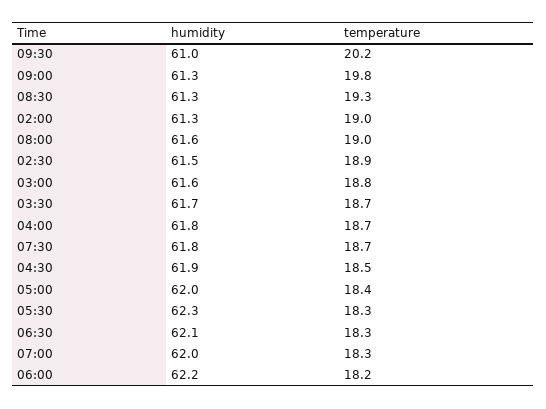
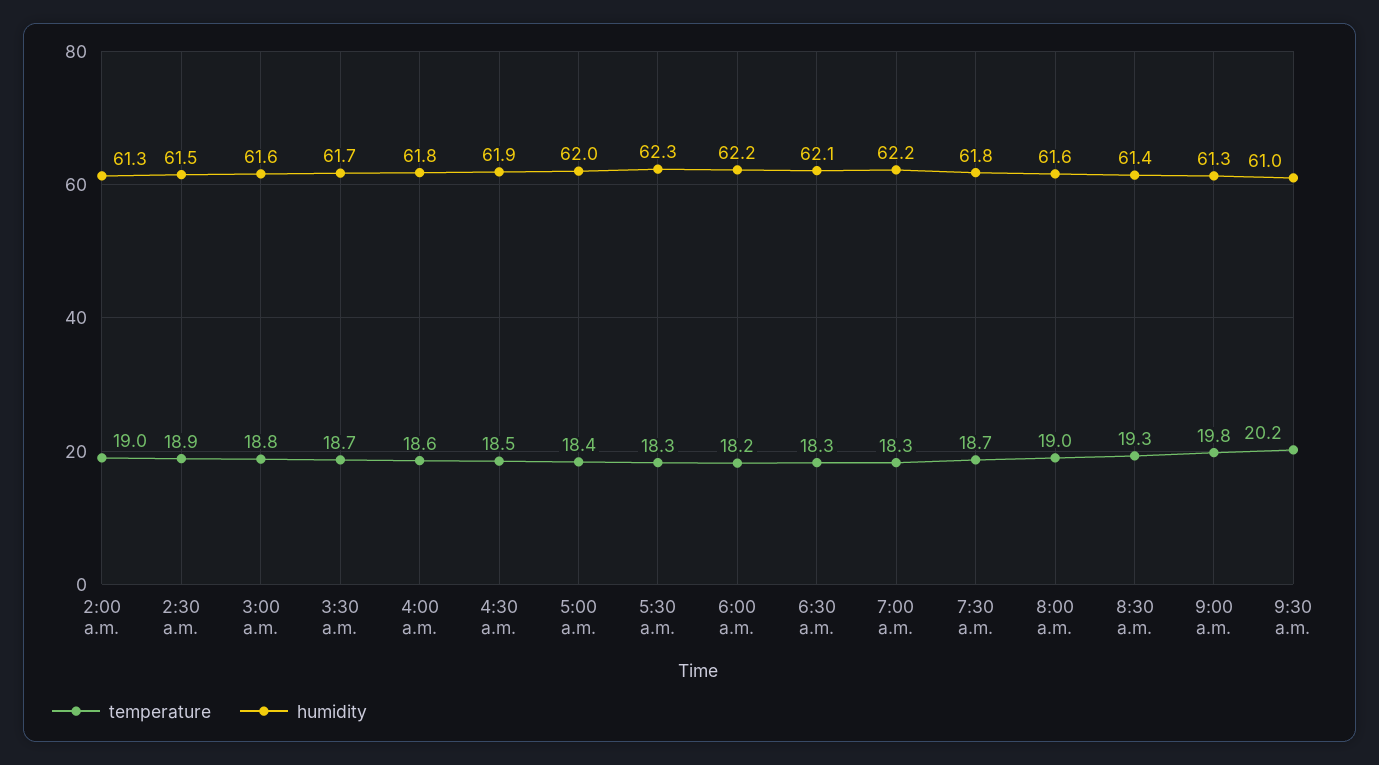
humidity, 08:30: 61.3 -> 61.4
temperature, 04:00: 18.7 -> 18.6
humidity, 07:00: 62 -> 62.2

